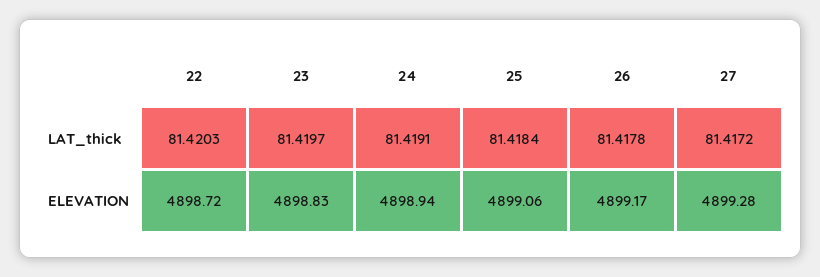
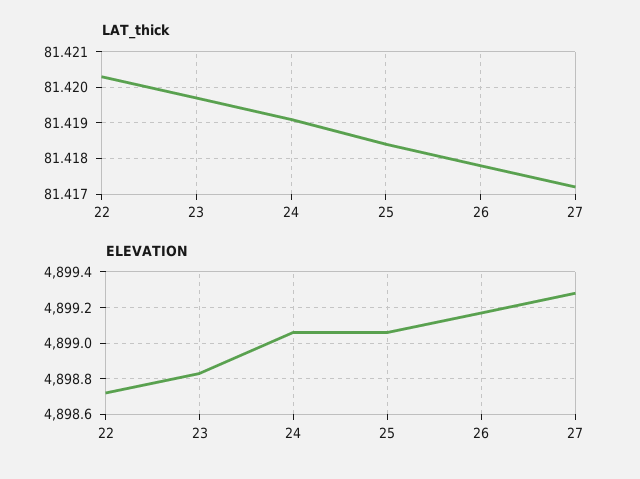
ELEVATION, 24: 4898.94 -> 4899.05

